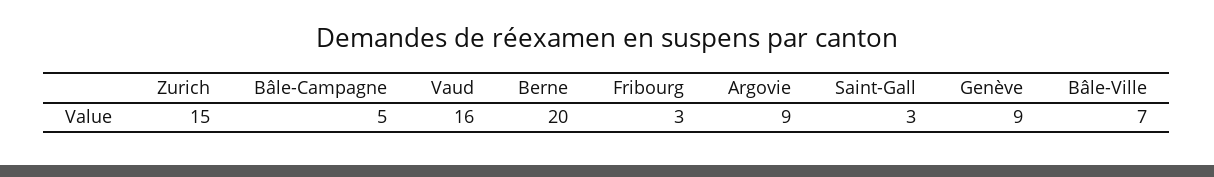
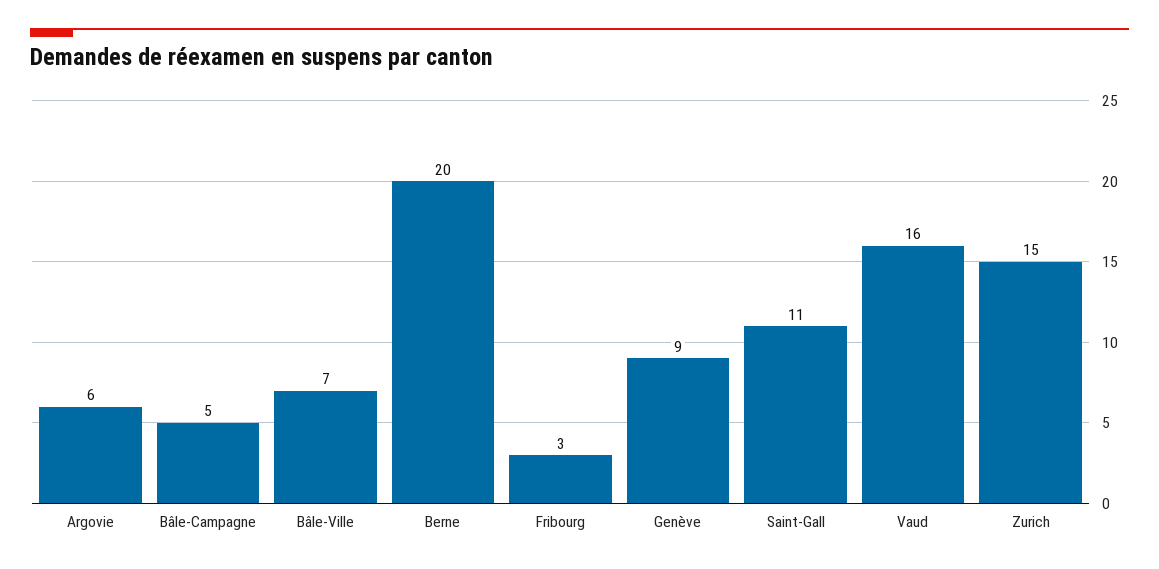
Argovie: 9 -> 6
Saint-Gall: 3 -> 11

